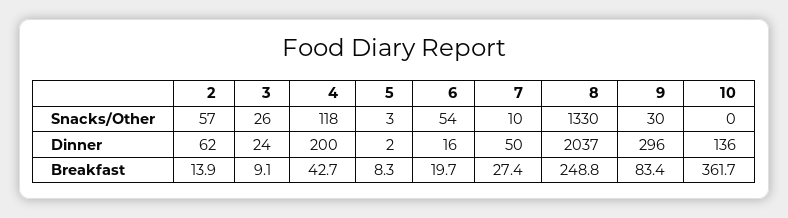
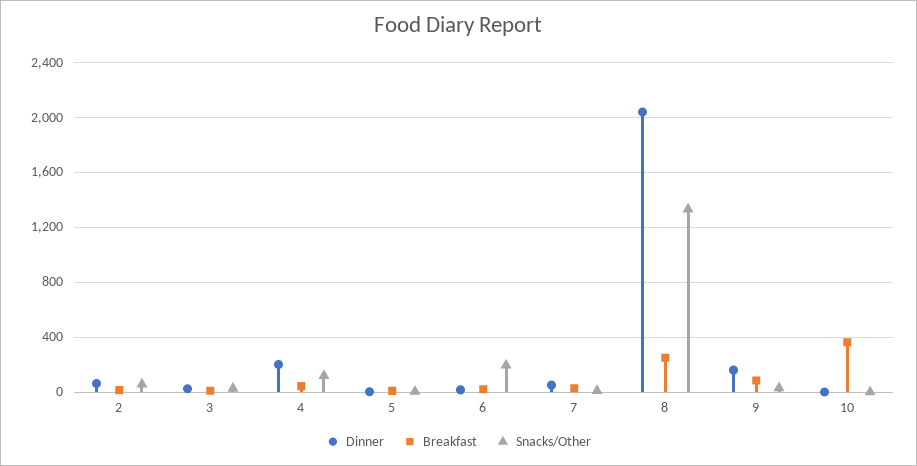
Snacks/Other, 6: 54 -> 200
Dinner, 9: 296 -> 150
Dinner, 10: 136 -> 0

